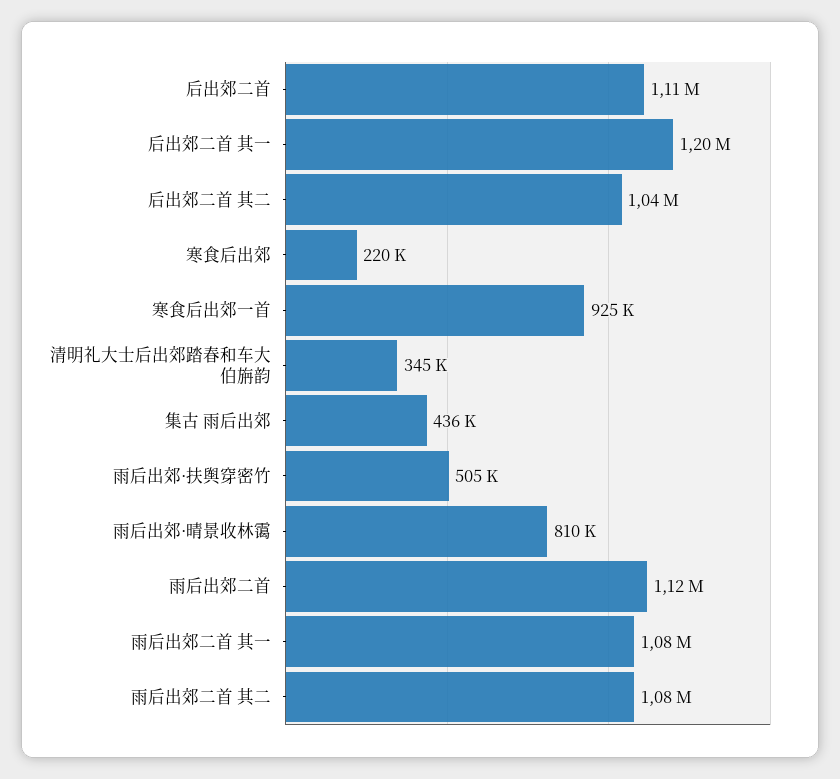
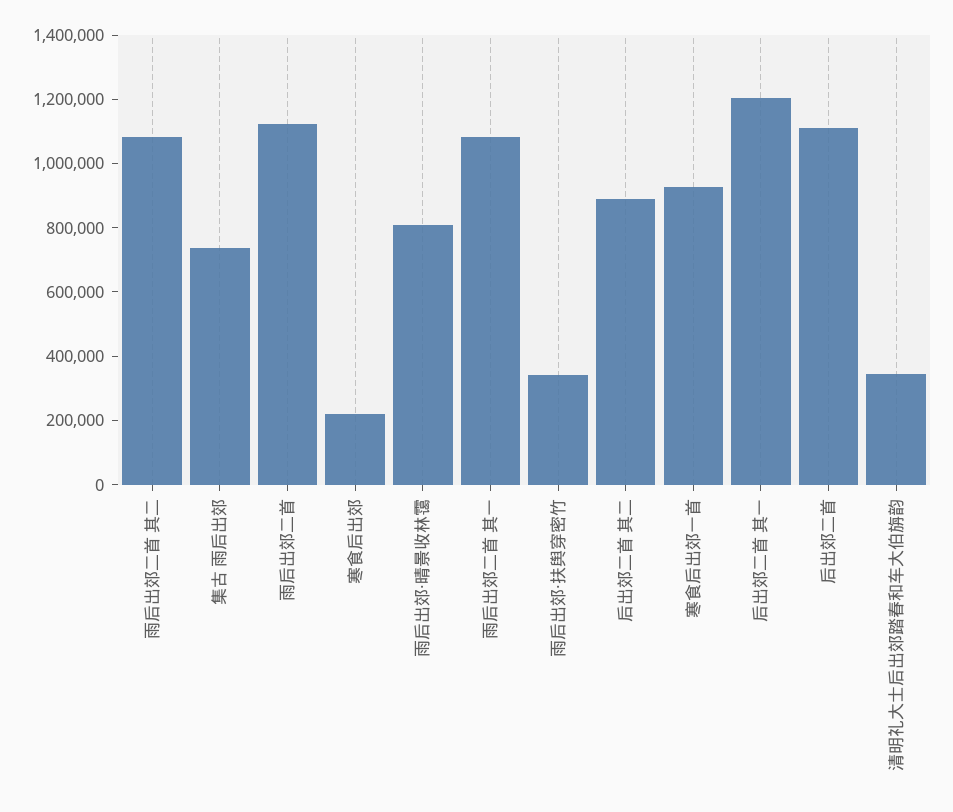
后出郊二首 其二: 1040000 -> 900000
集古 雨后出郊: 436000 -> 750000
雨后出郊·扶舆穿密竹: 505000 -> 350000

